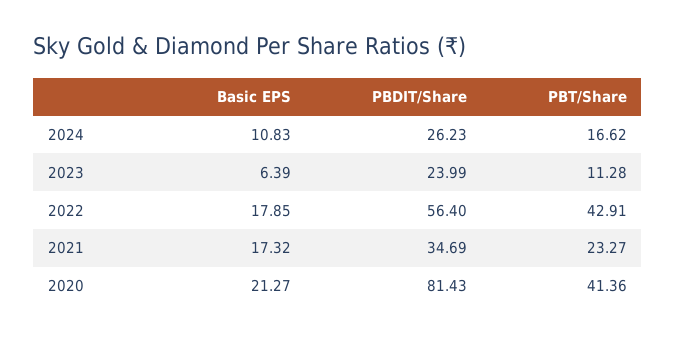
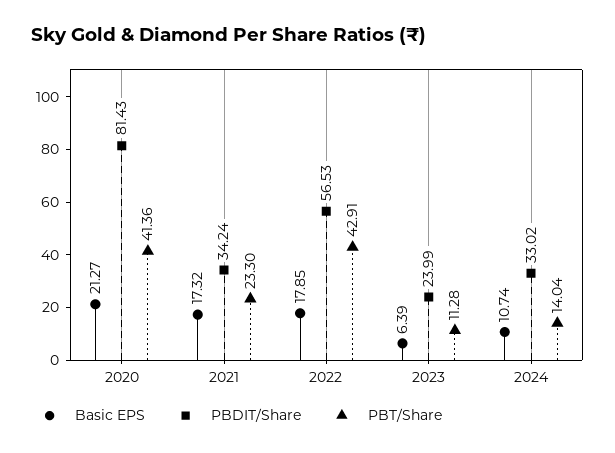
Basic EPS, 2024: 10.83 -> 10.74
PBDIT/Share, 2024: 26.23 -> 33.02
PBT/Share, 2024: 16.62 -> 14.04
PBDIT/Share, 2022: 56.4 -> 56.53
PBDIT/Share, 2021: 34.69 -> 34.24
PBT/Share, 2021: 23.27 -> 23.3

